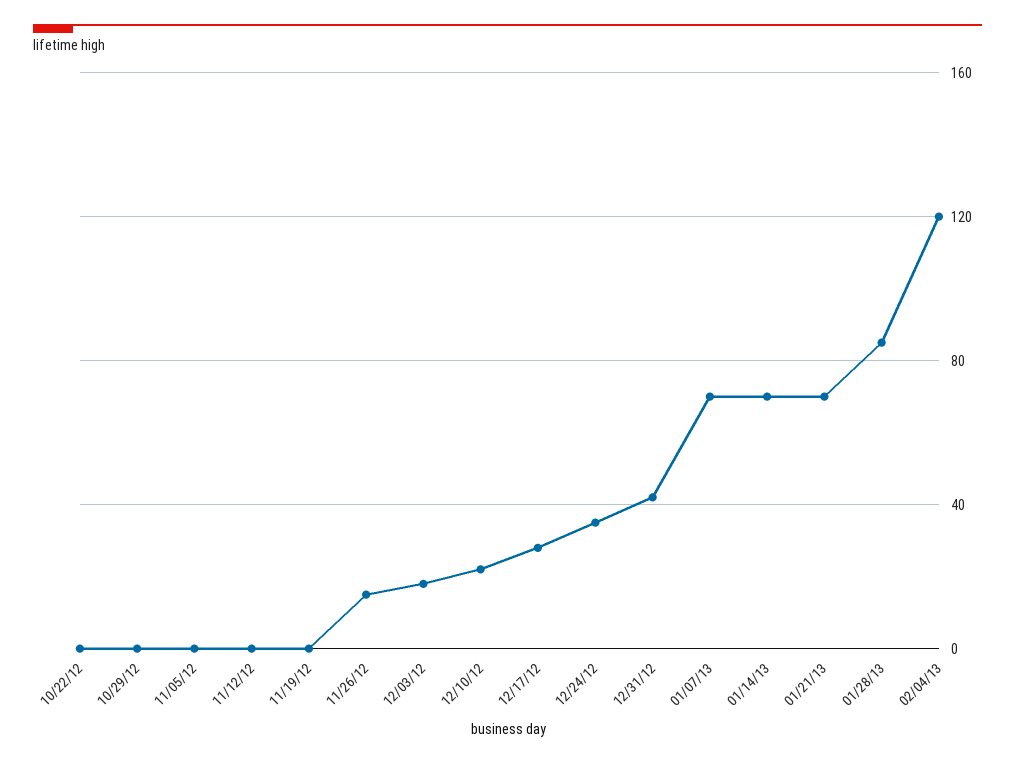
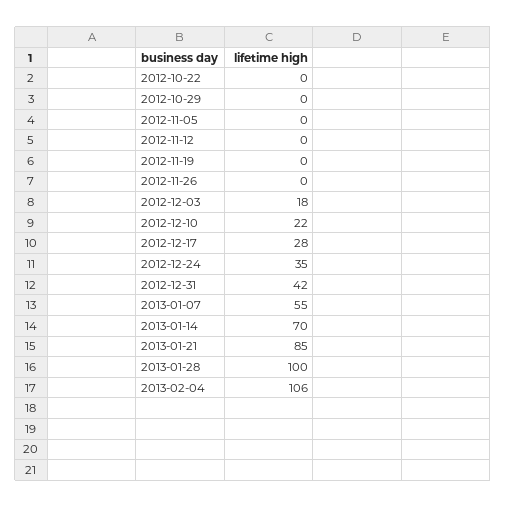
11/26/12: 15 -> 0
01/07/13: 70 -> 55
01/21/13: 70 -> 85
01/28/13: 85 -> 100
02/04/13: 120 -> 106

